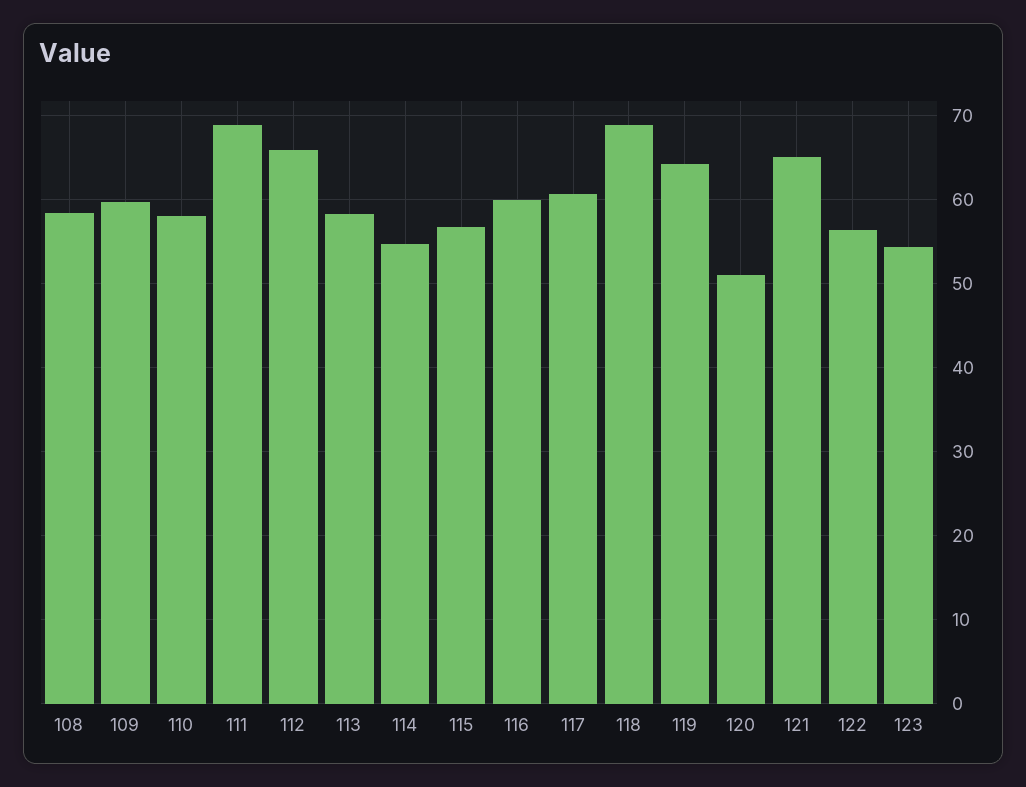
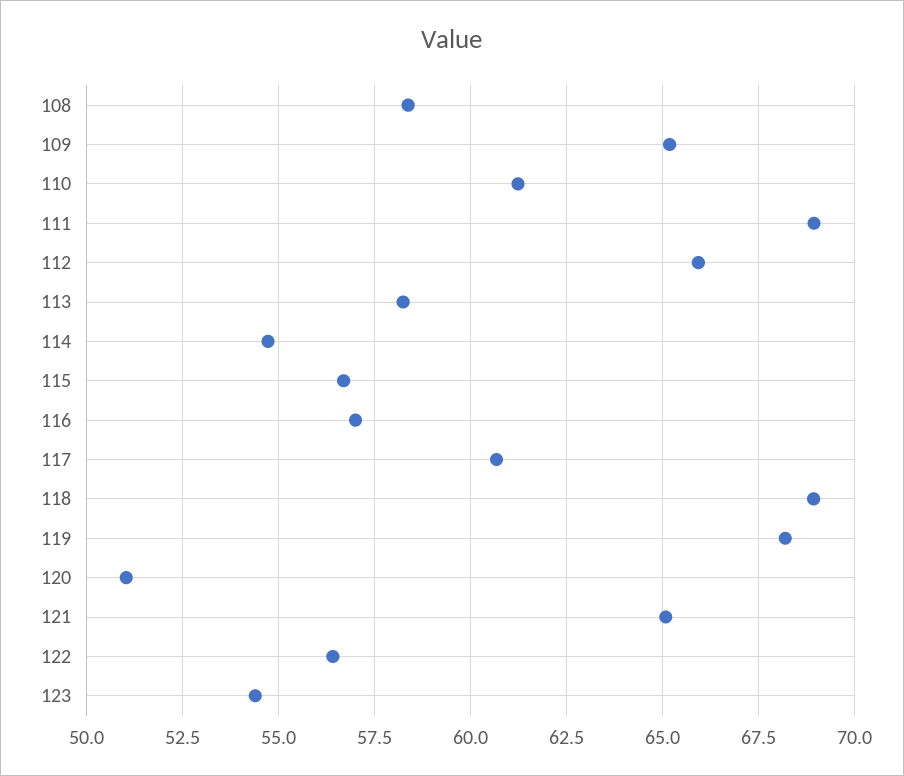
109: 60 -> 65.25
110: 58 -> 61.25
116: 60 -> 57
119: 64 -> 68.25

